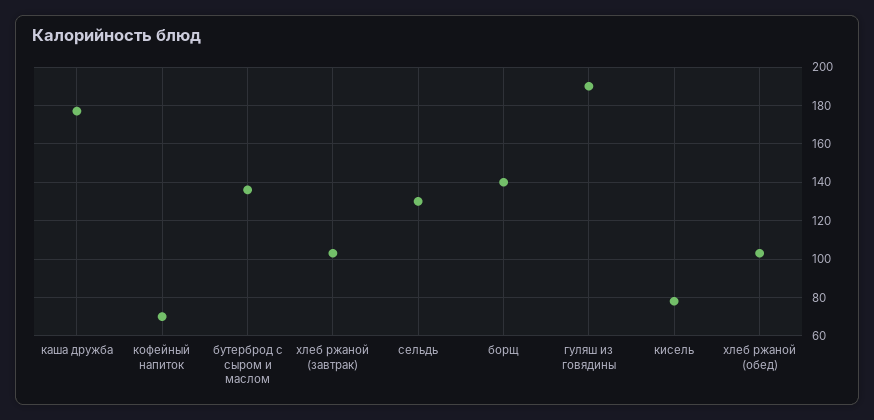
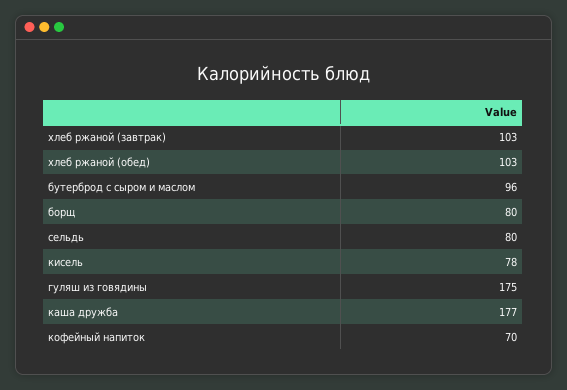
бутерброд с сыром и маслом: 135 -> 96
сельдь: 130 -> 80
борщ: 140 -> 80
гуляш из говядины: 190 -> 175

